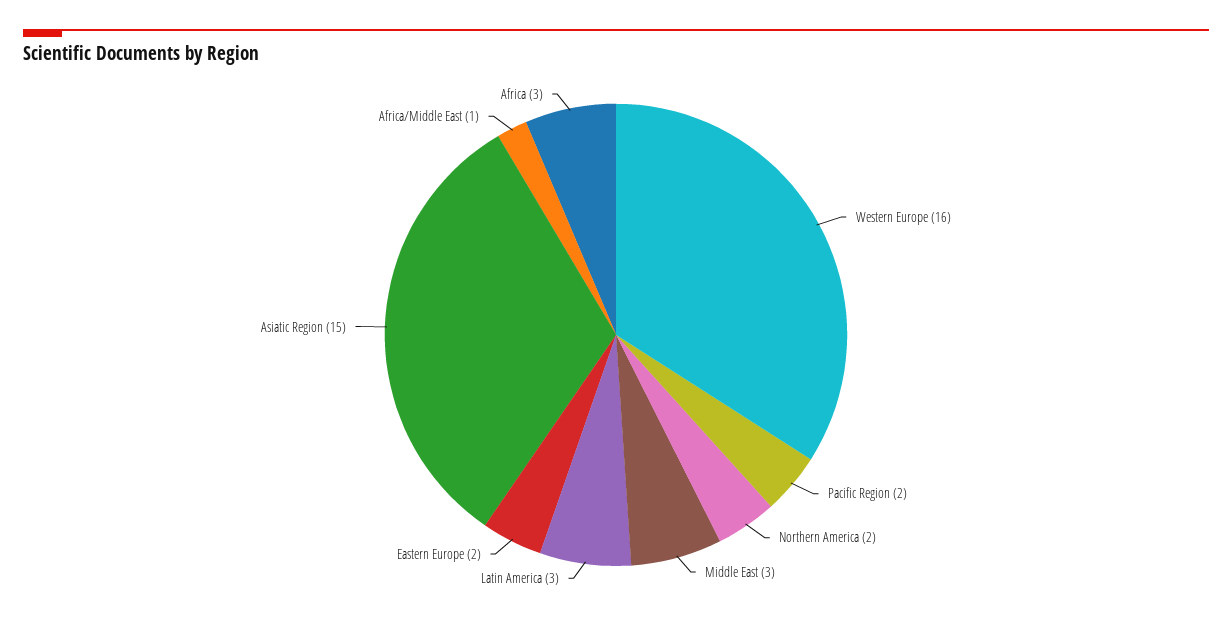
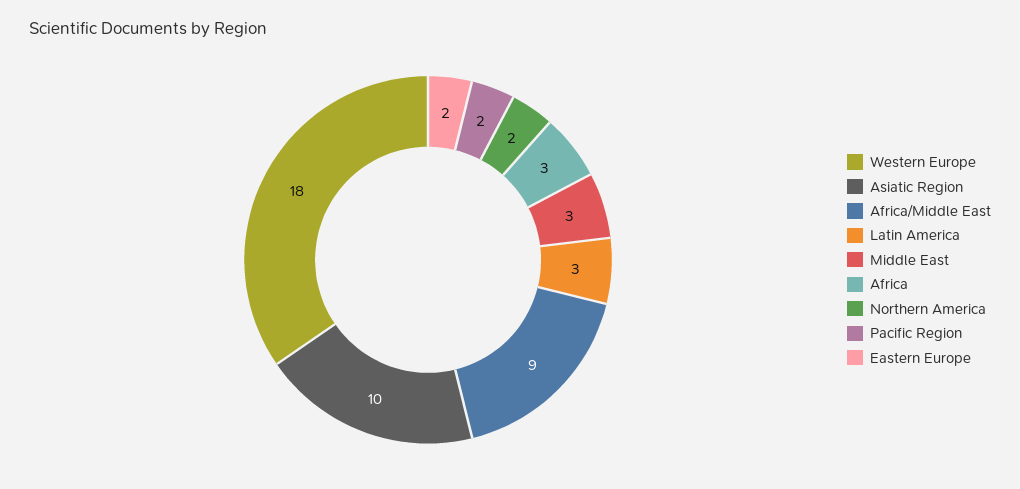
Western Europe: 16 -> 18
Asiatic Region: 15 -> 10
Africa/Middle East: 1 -> 9

